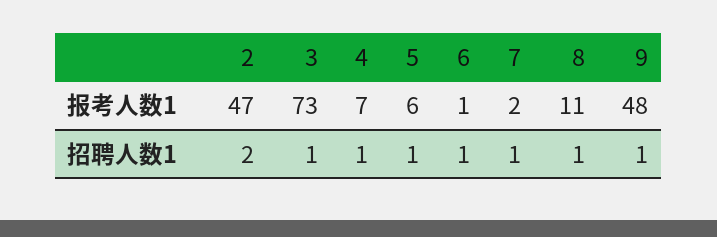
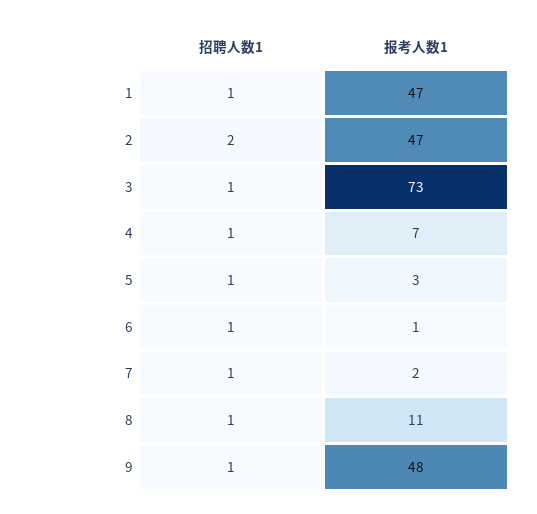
5, 报考人数1: 6 -> 3
1, 招聘人数1: none -> 1
1, 报考人数1: none -> 47

